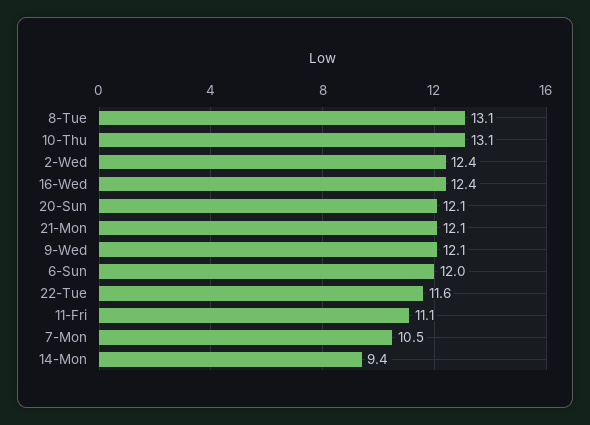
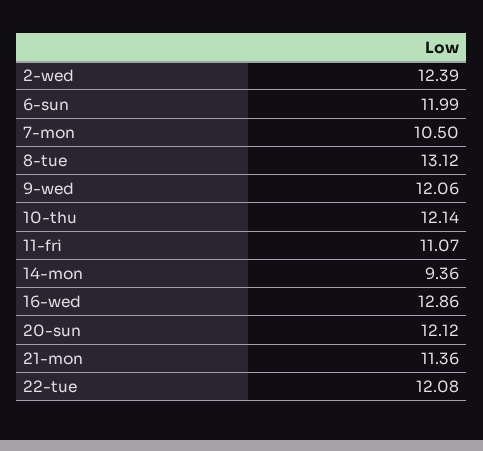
10-Thu: 13.1 -> 12.14
16-Wed: 12.4 -> 12.86
21-Mon: 12.1 -> 11.36
22-Tue: 11.6 -> 12.08

